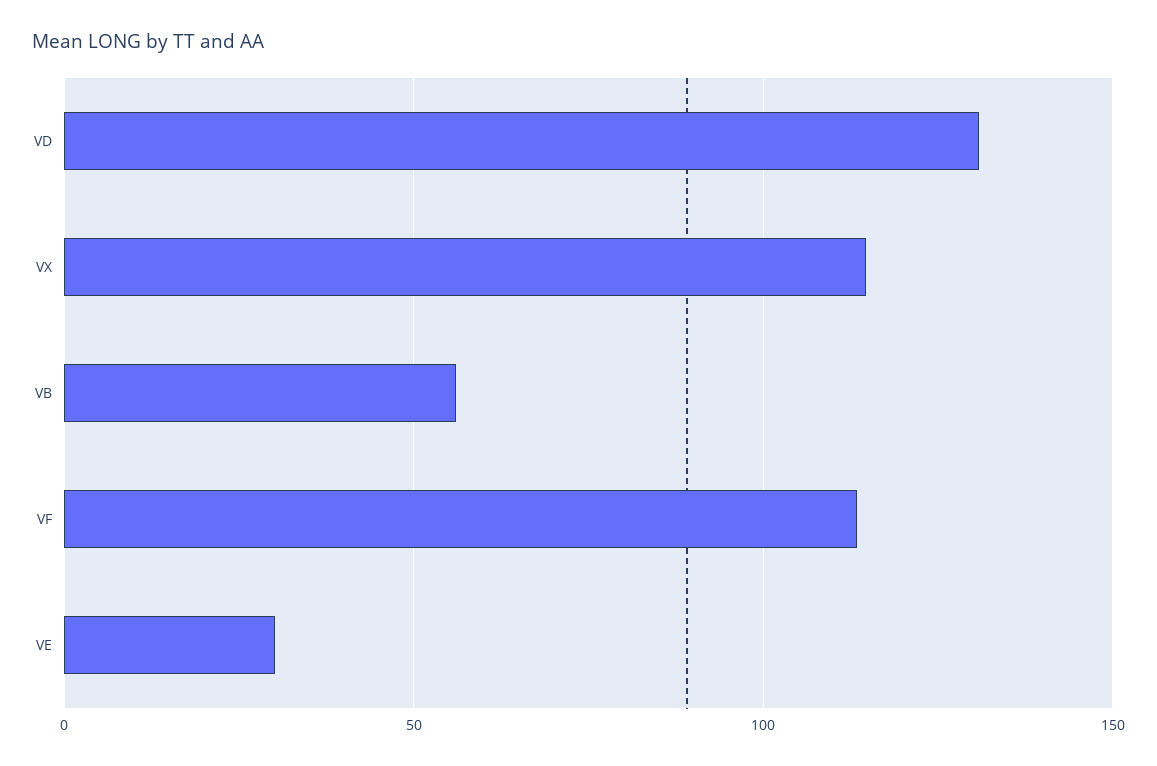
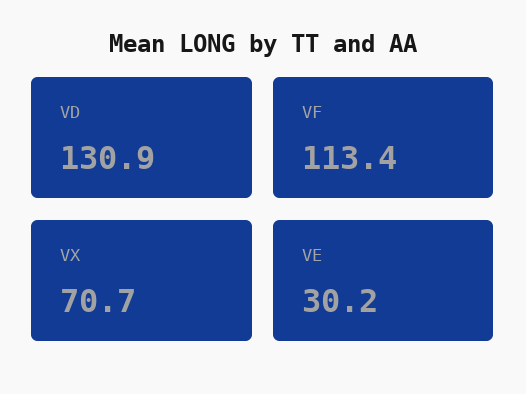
VX: 115 -> 70.7
VB: 55 -> none

